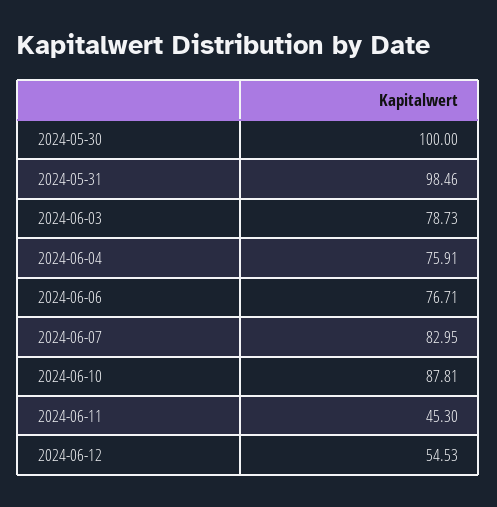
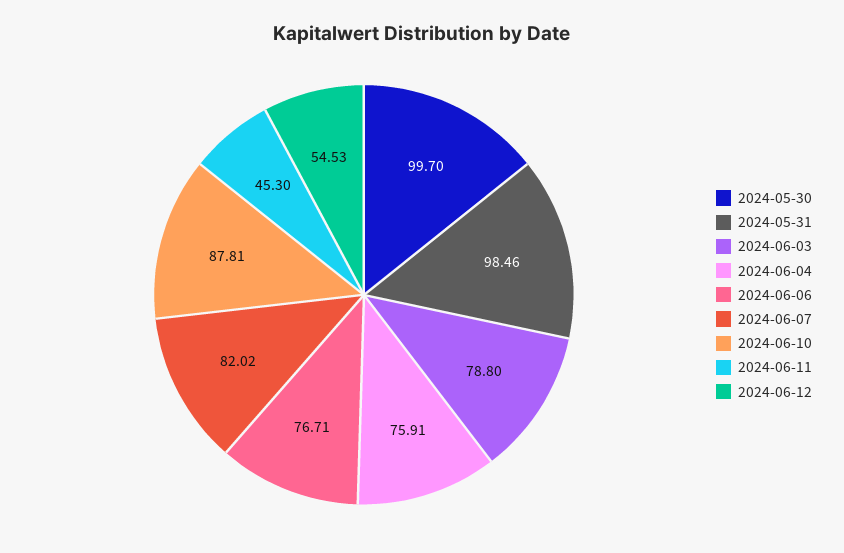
2024-05-30: 100 -> 99.7
2024-06-03: 78.73 -> 78.8
2024-06-07: 82.95 -> 82.02

